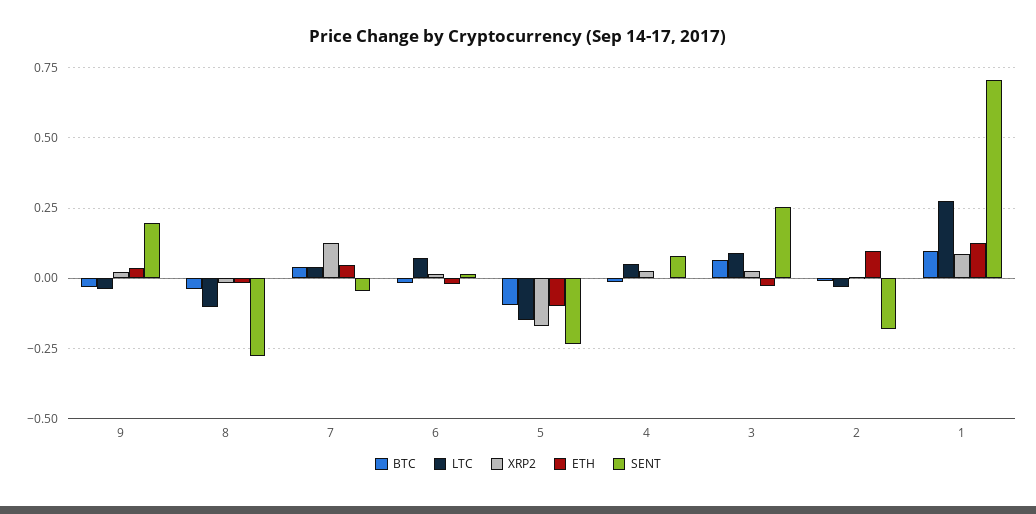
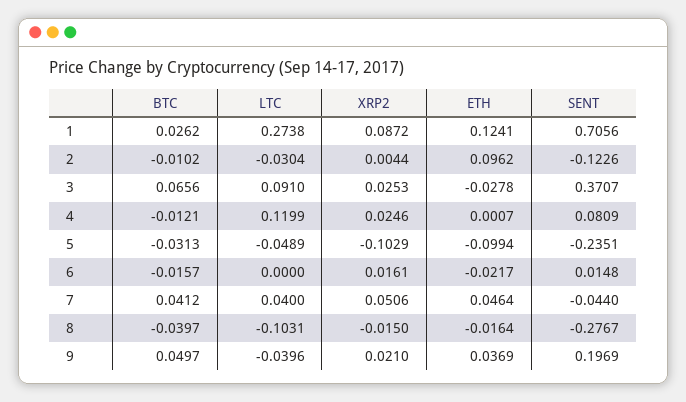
BTC, 9: -0.025 -> 0.0497
XRP2, 7: 0.125 -> 0.0506
LTC, 6: 0.075 -> 0
BTC, 5: -0.1 -> -0.0313
LTC, 5: -0.15 -> -0.0489
XRP2, 5: -0.175 -> -0.1029
LTC, 4: 0.05 -> 0.1199
SENT, 3: 0.25 -> 0.3707
SENT, 2: -0.175 -> -0.1226
BTC, 1: 0.1 -> 0.0262

